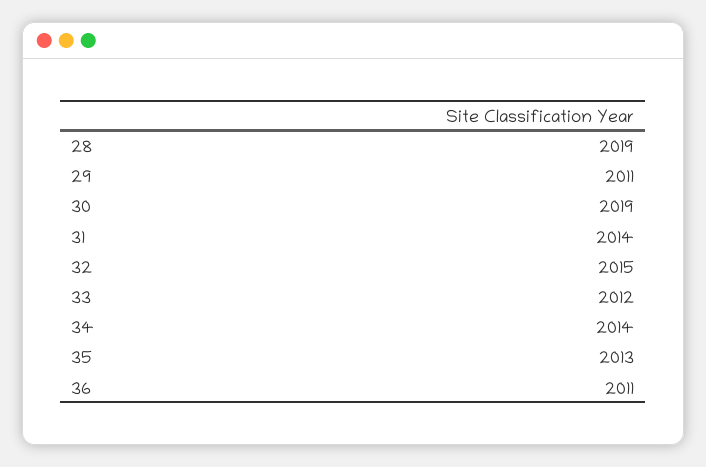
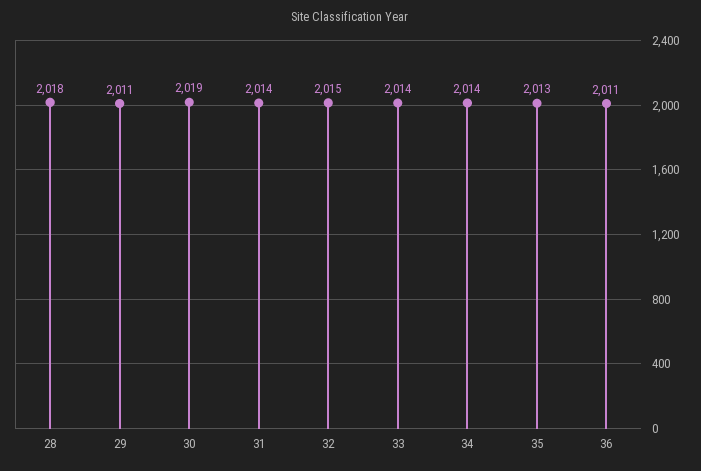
28: 2019 -> 2018
33: 2012 -> 2014

